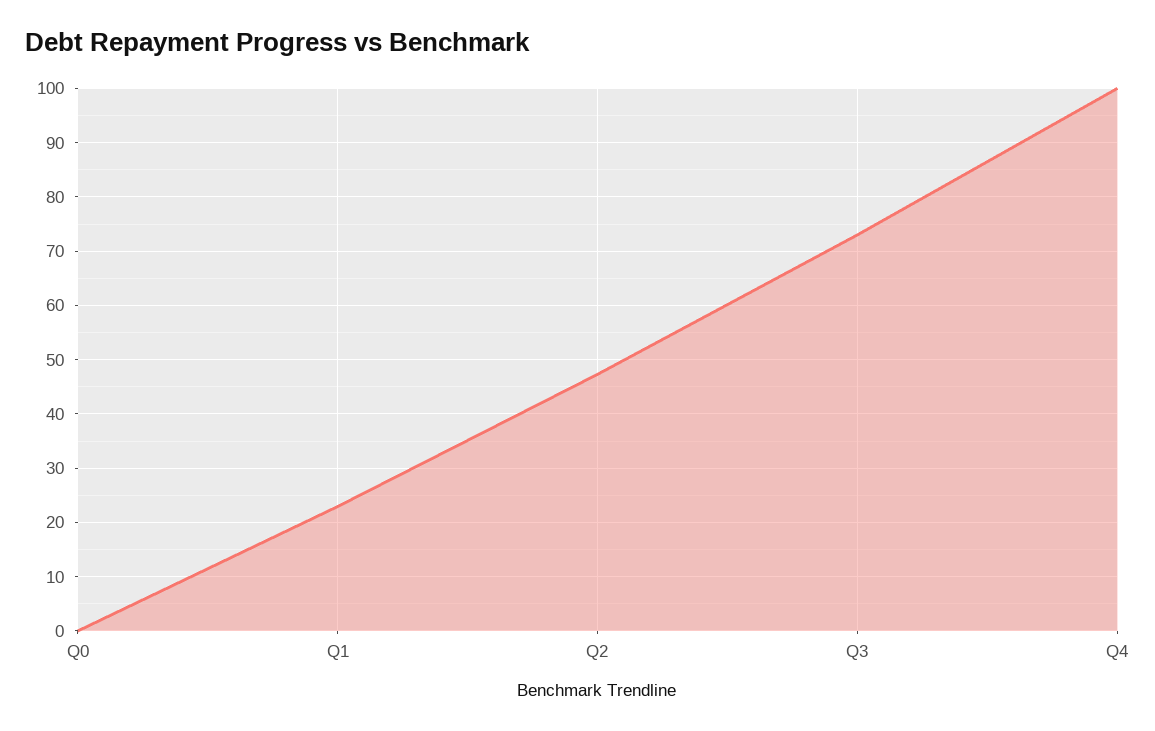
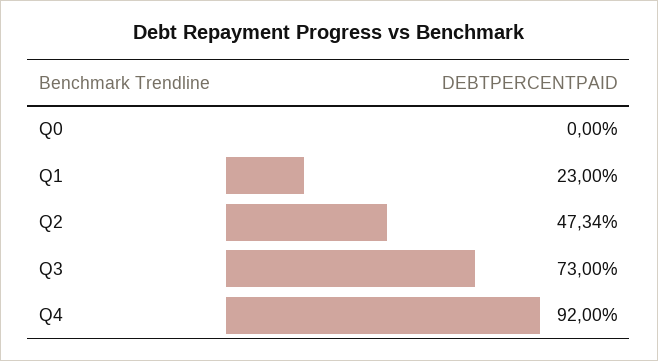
Q4: 100 -> 92

